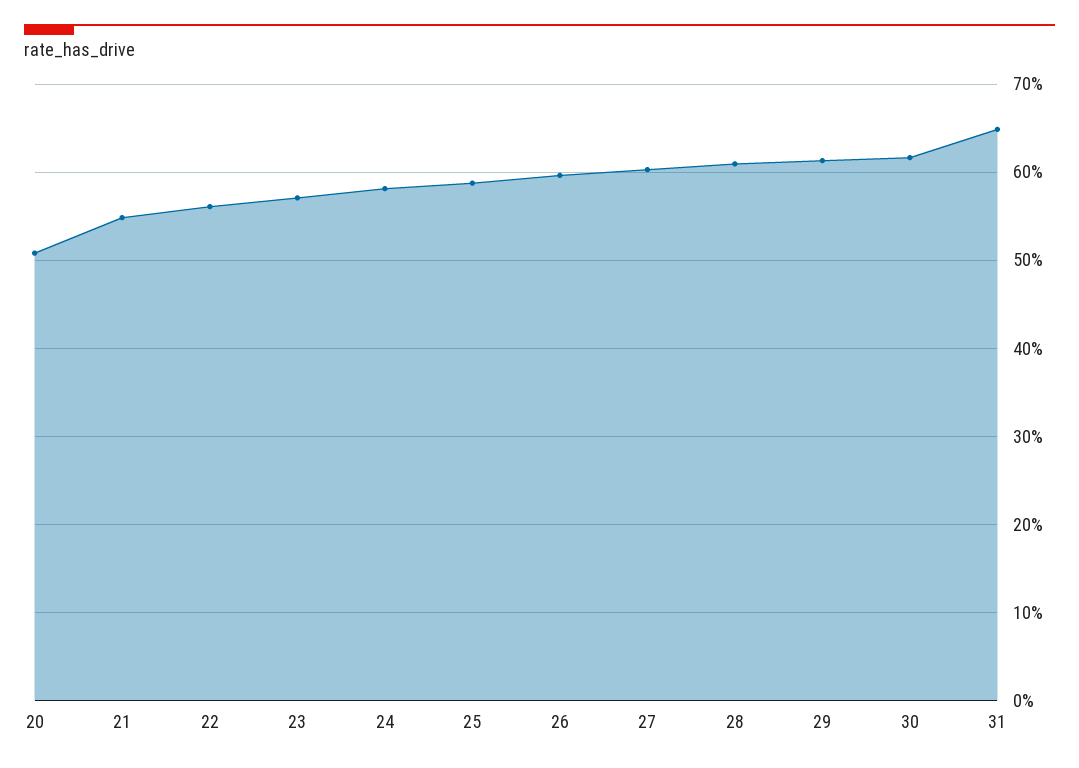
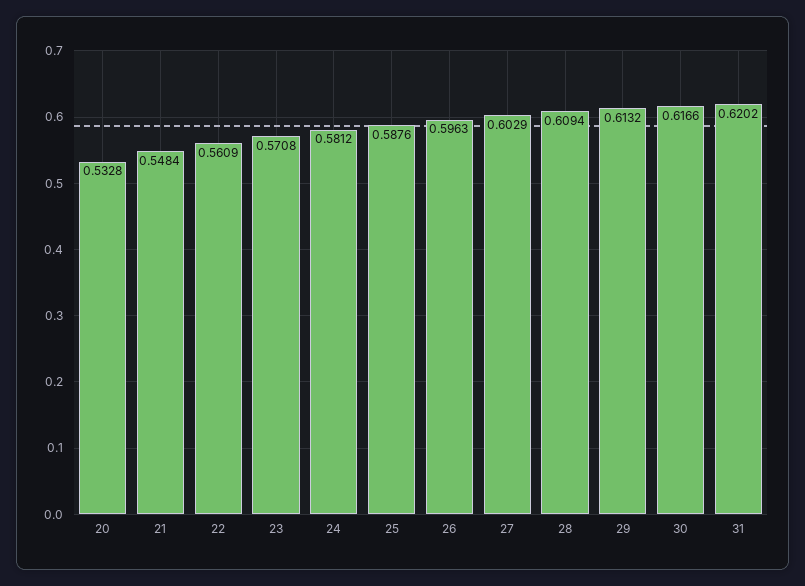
20: 0.51 -> 0.5328
31: 0.65 -> 0.6202

